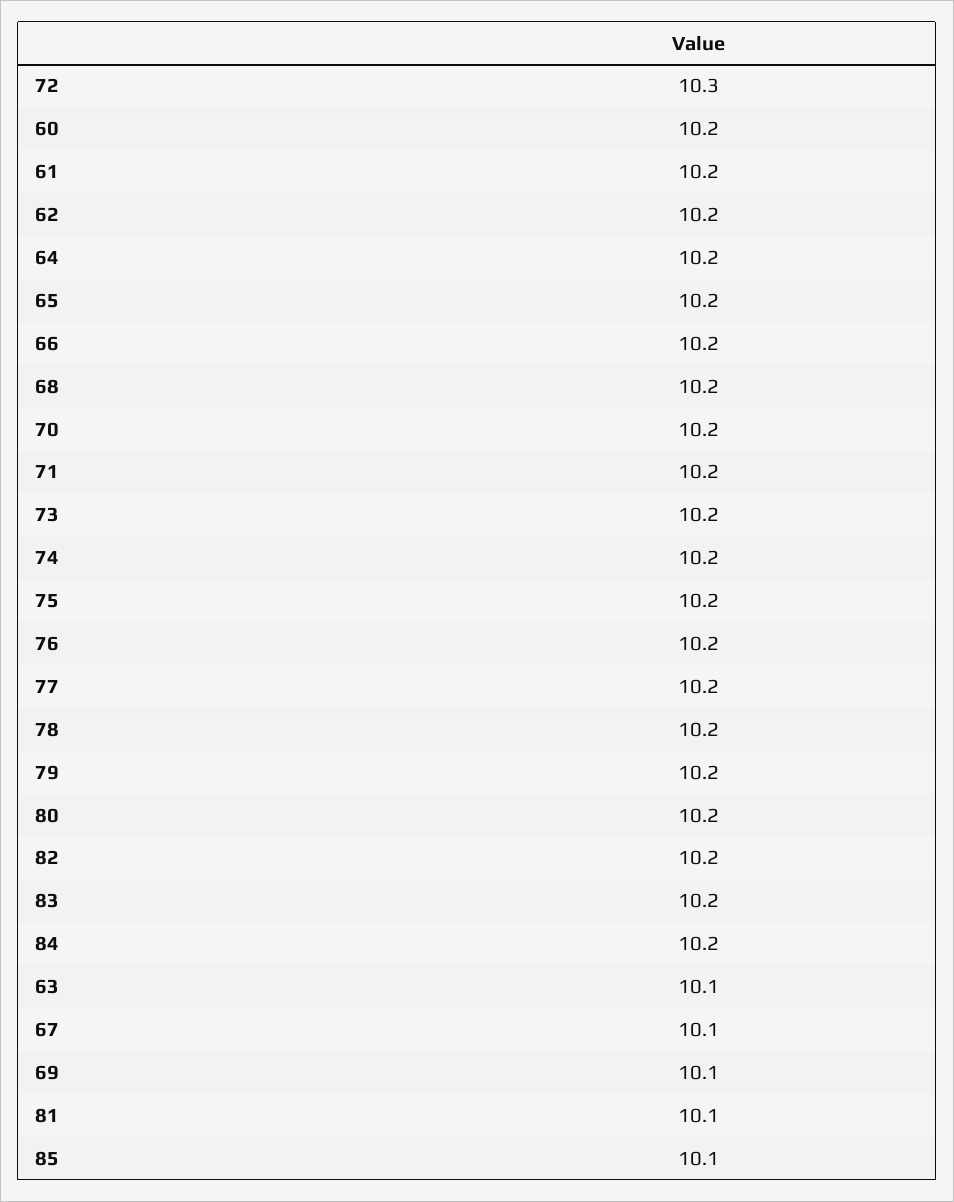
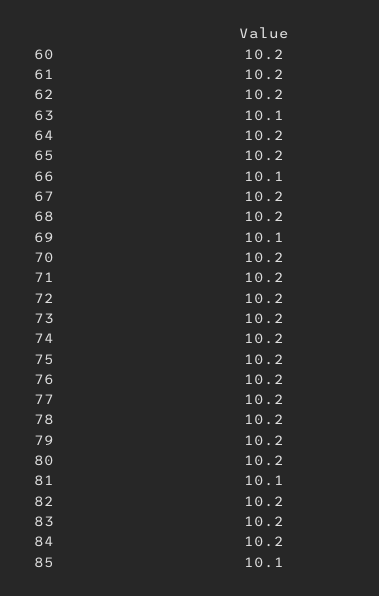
72: 10.3 -> 10.2
66: 10.2 -> 10.1
67: 10.1 -> 10.2

